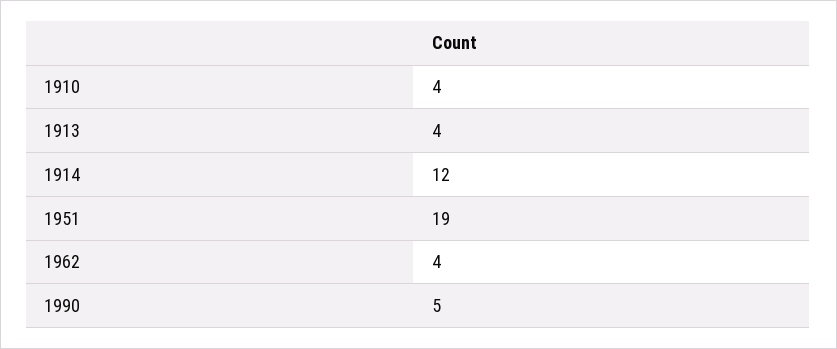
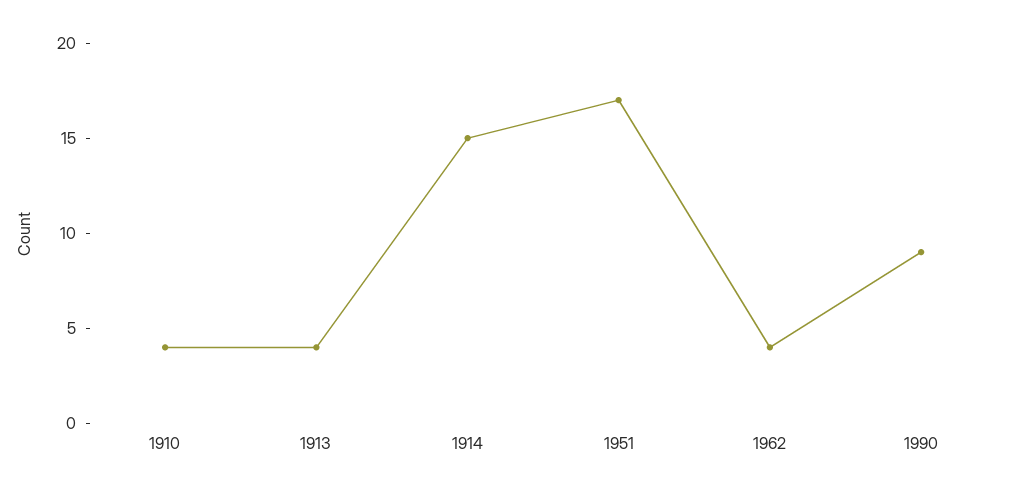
1914: 12 -> 15
1951: 19 -> 17
1990: 5 -> 9

